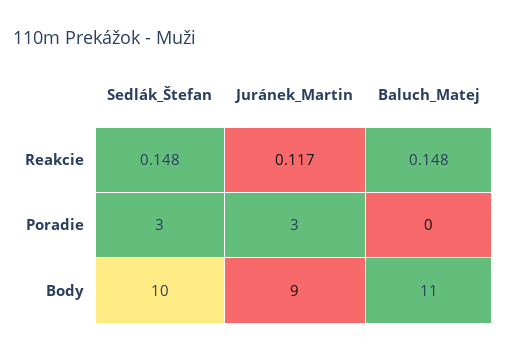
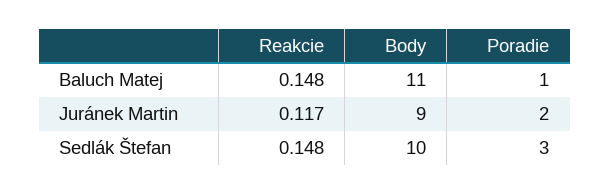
Juránek_Martin, Poradie: 3 -> 2
Baluch_Matej, Poradie: 0 -> 1

